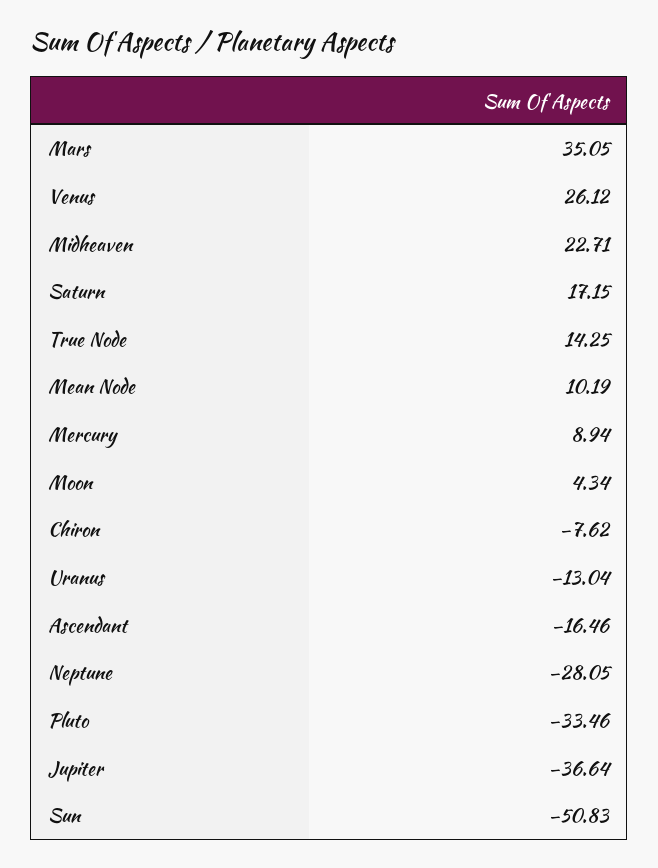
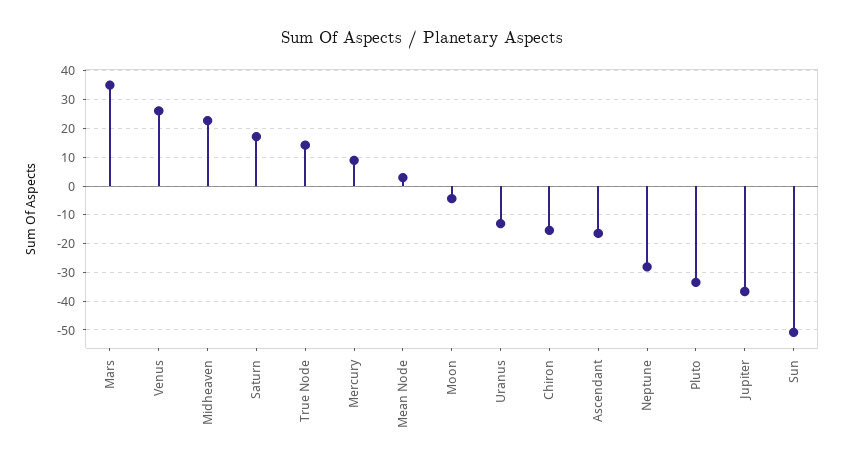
Mean Node: 10.19 -> 2.5
Moon: 4.34 -> -5
Chiron: -7.62 -> -15

